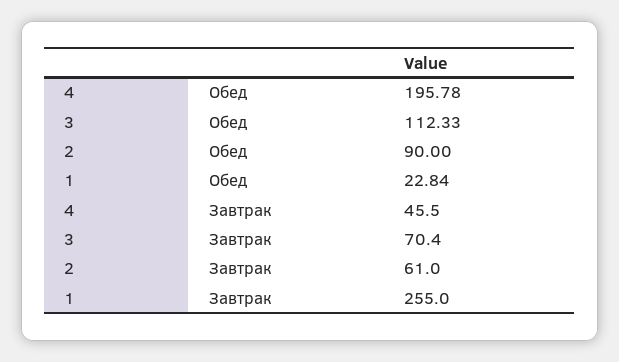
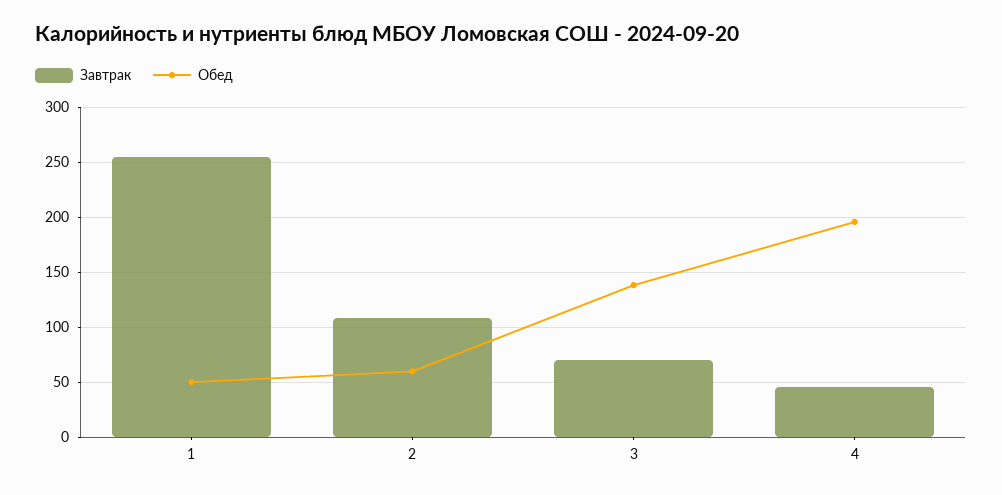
Обед, 3: 112.33 -> 140
Обед, 2: 90 -> 60
Обед, 1: 22.84 -> 50
Завтрак, 2: 61 -> 110

